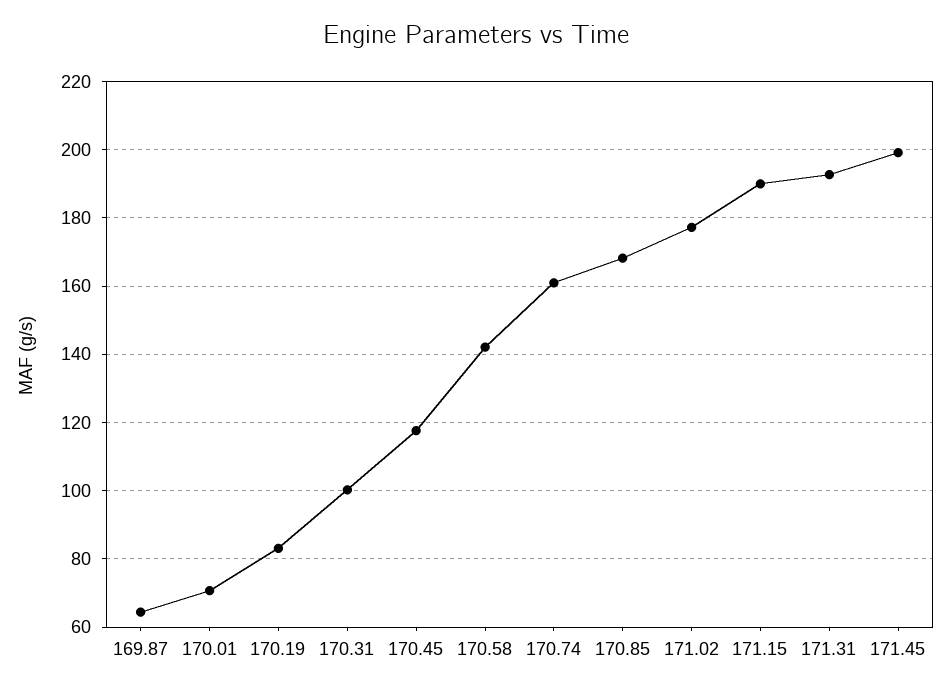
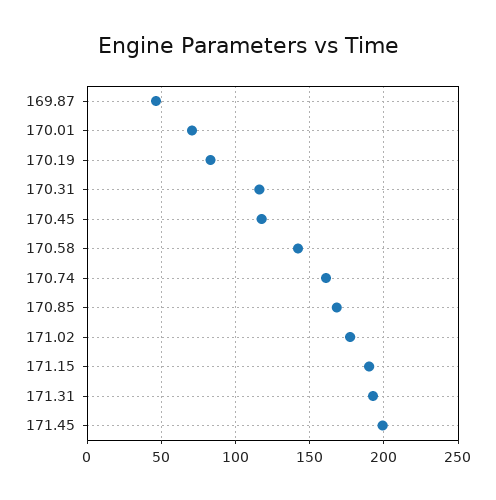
169.87: 64 -> 45
170.31: 100 -> 115

